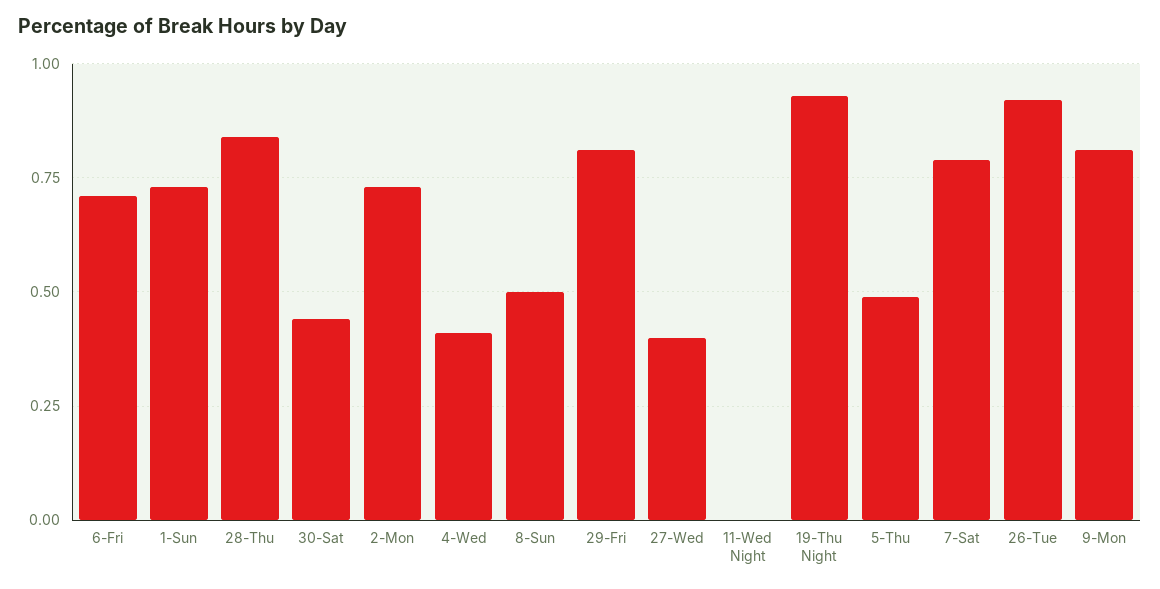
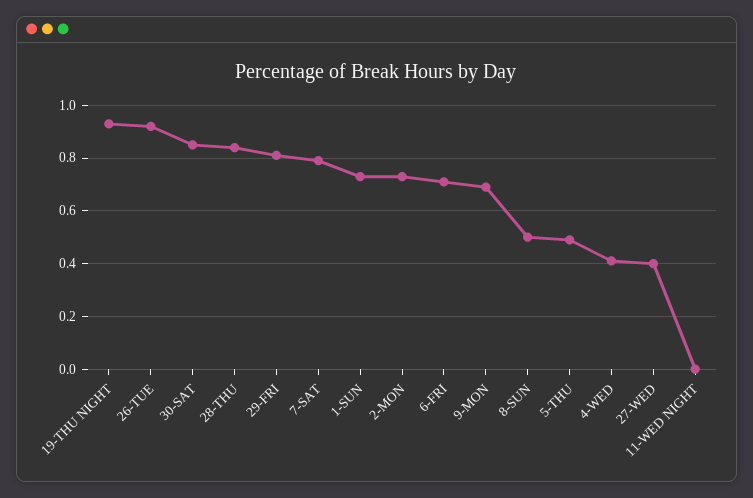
30-Sat: 0.45 -> 0.85
9-Mon: 0.8 -> 0.7

